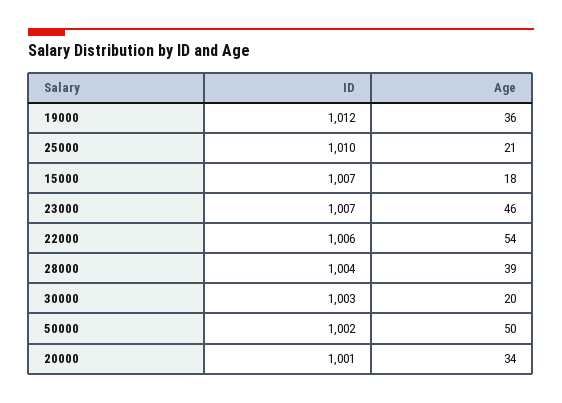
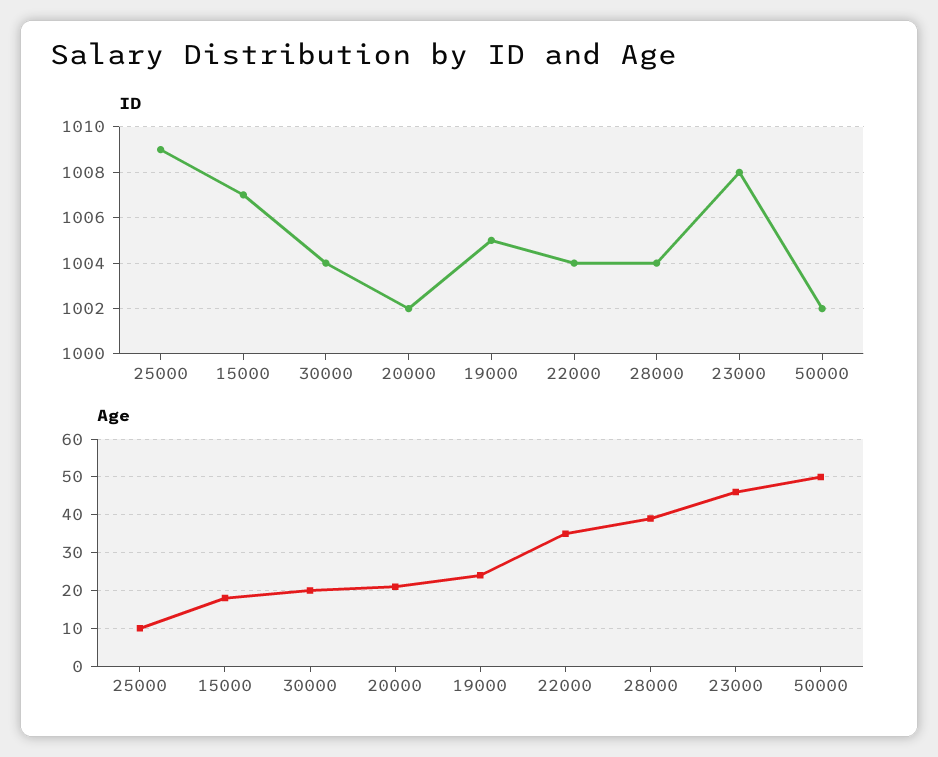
ID, 19000: 1012 -> 1005
Age, 19000: 36 -> 25
ID, 25000: 1010 -> 1009
Age, 25000: 21 -> 10
ID, 23000: 1007 -> 1008
ID, 22000: 1006 -> 1004
Age, 22000: 54 -> 35
ID, 30000: 1003 -> 1004
ID, 20000: 1001 -> 1002
Age, 20000: 34 -> 20

